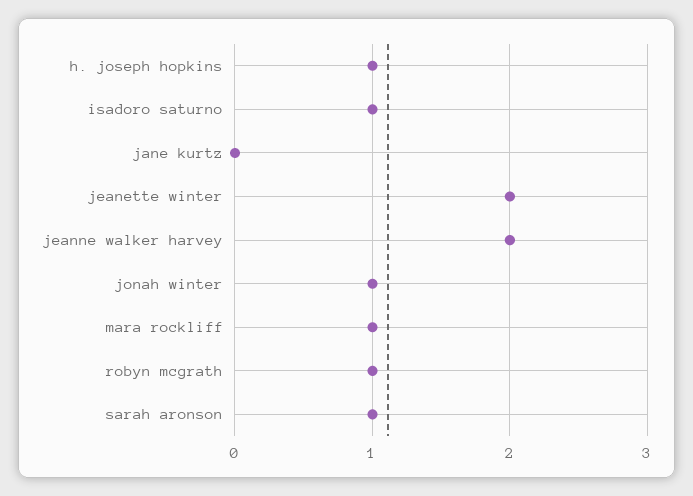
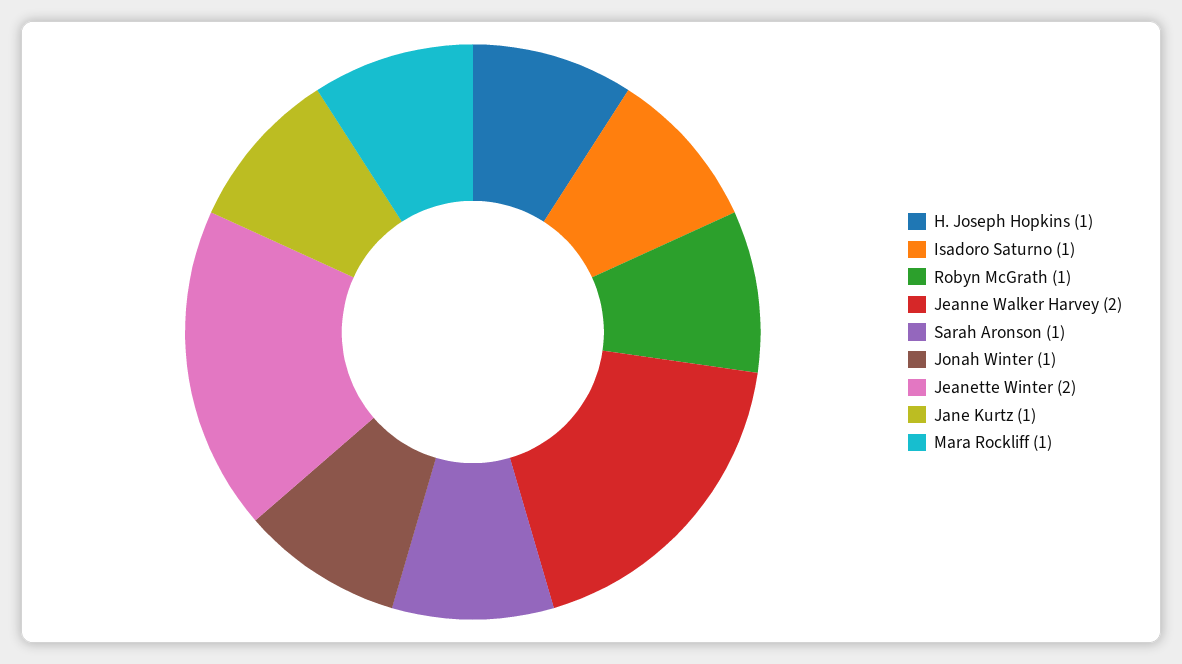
jane kurtz: 0 -> 1

